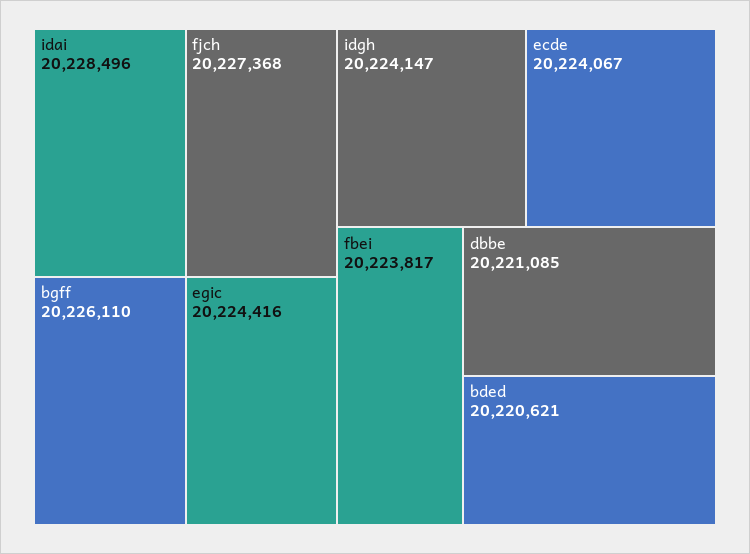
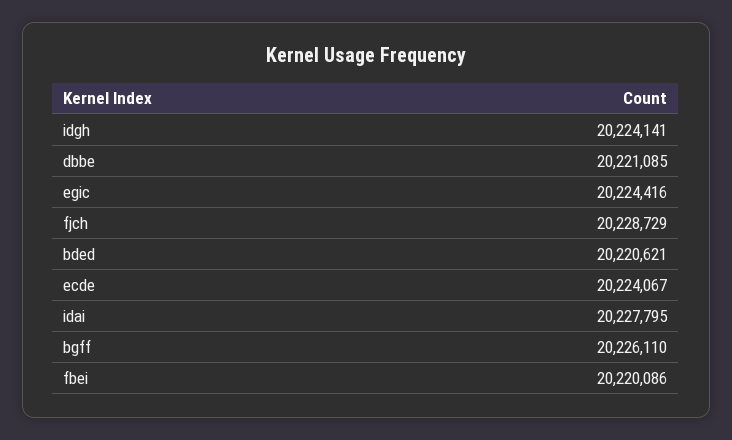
idai: 20228496 -> 20227795
fjch: 20227368 -> 20228729
idgh: 20224147 -> 20224141
fbei: 20223817 -> 20220086

